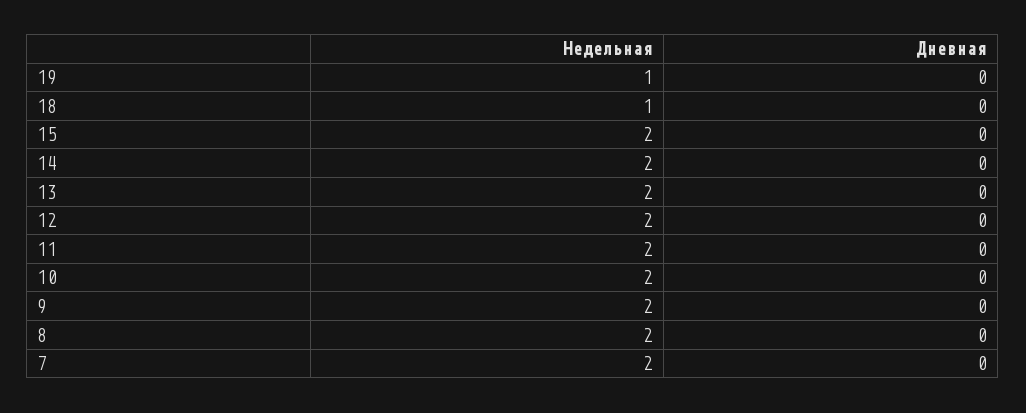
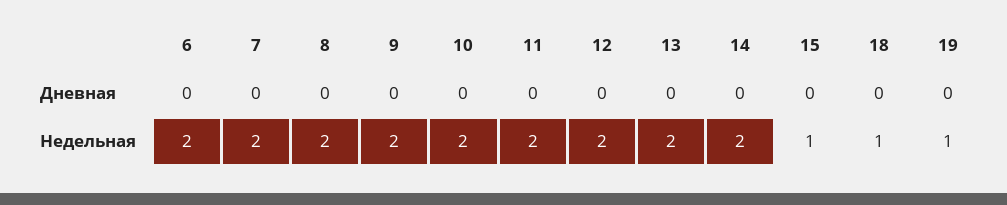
Недельная, 15: 2 -> 1
Дневная, 6: none -> 0
Недельная, 6: none -> 2

